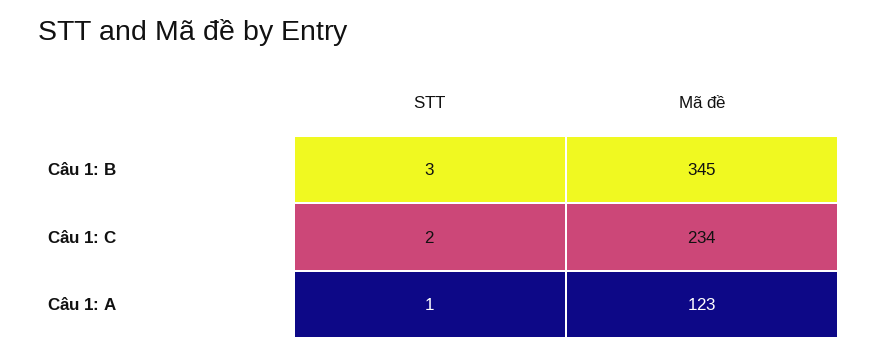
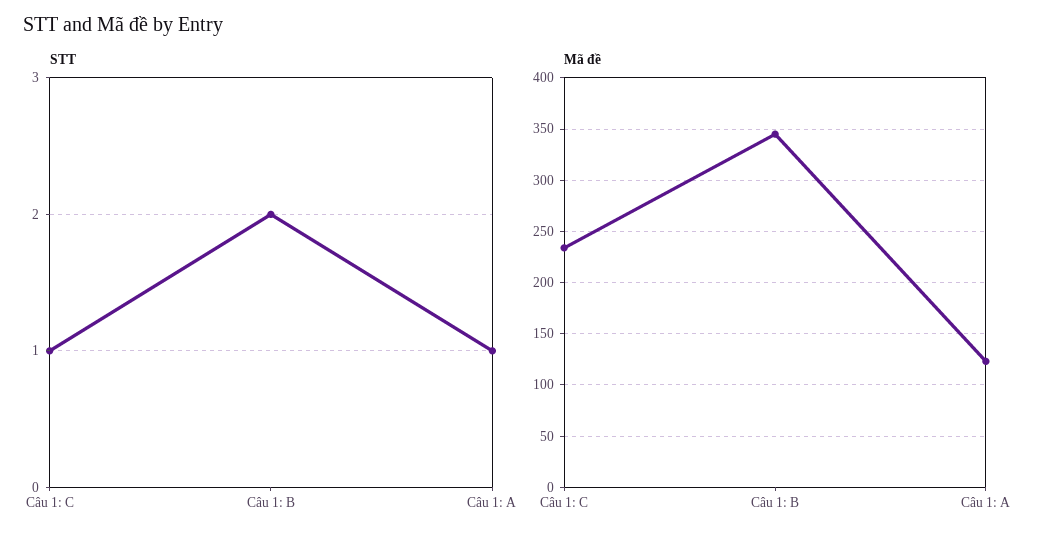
STT, Câu 1: B: 3 -> 2
STT, Câu 1: C: 2 -> 1

